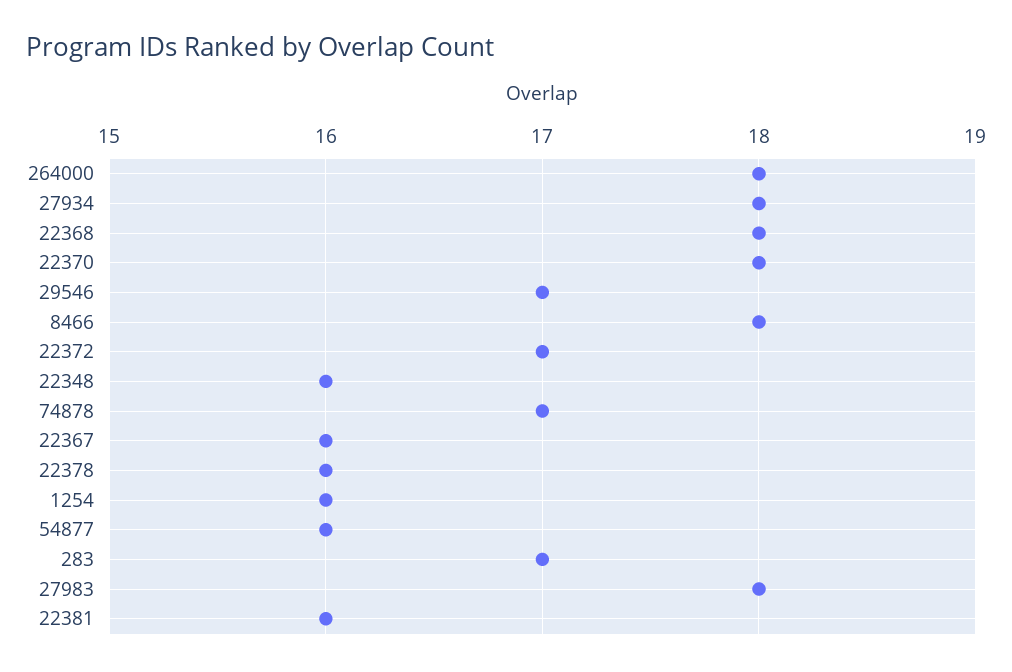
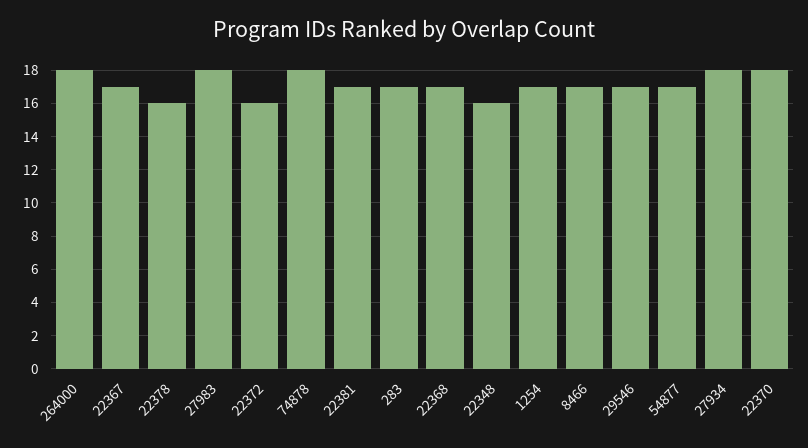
22368: 18 -> 17
8466: 18 -> 17
22372: 17 -> 16
74878: 17 -> 18
22367: 16 -> 17
1254: 16 -> 17
54877: 16 -> 17
22381: 16 -> 17

